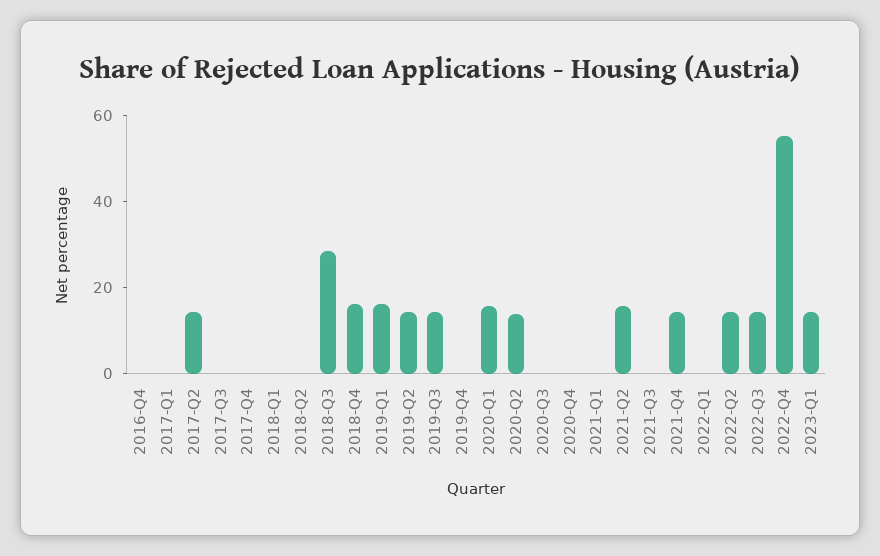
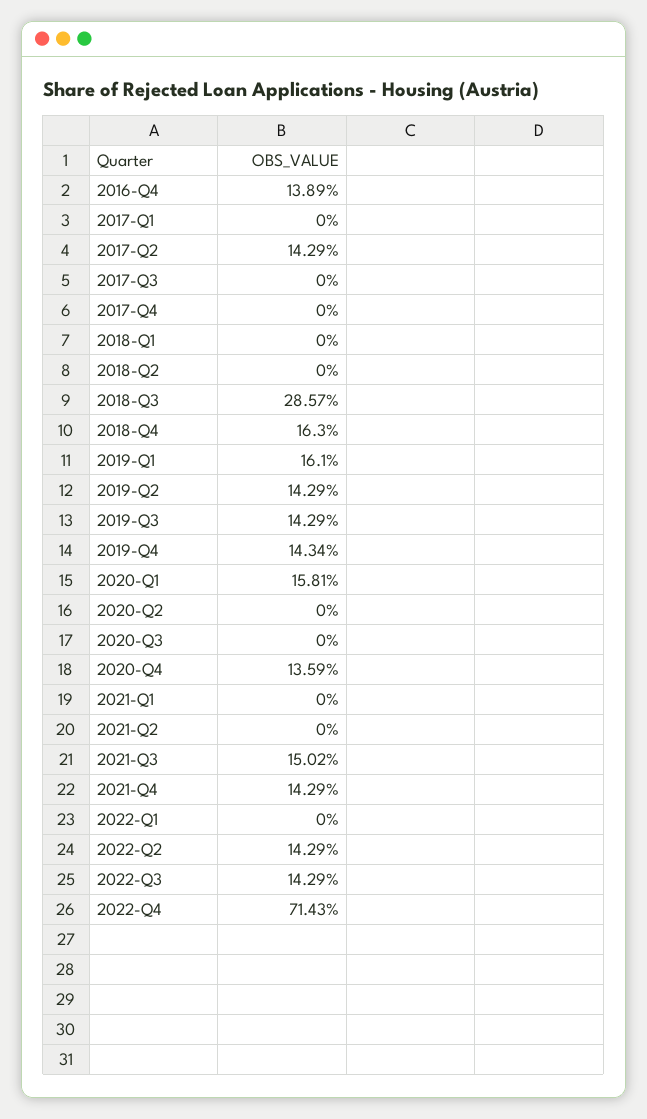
2016-Q4: 0 -> 13.89
2019-Q4: 0 -> 14.34
2020-Q2: 15 -> 0
2020-Q4: 0 -> 13.59
2021-Q2: 15 -> 0
2021-Q3: 0 -> 15.02
2022-Q4: 55 -> 71.43
2023-Q1: 15 -> none

